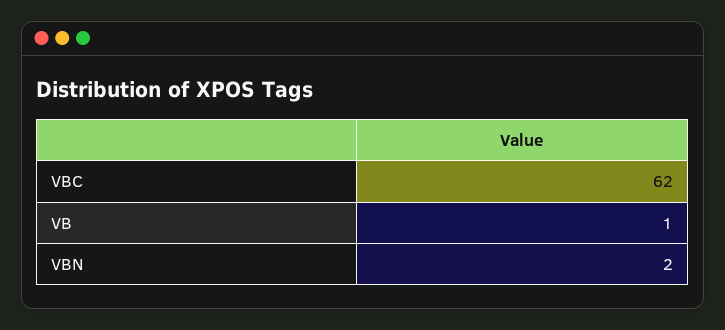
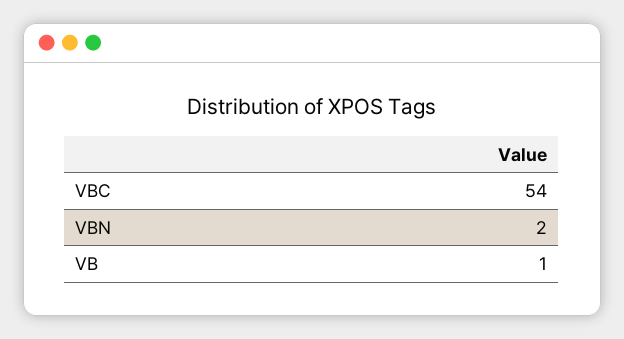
VBC: 62 -> 54

